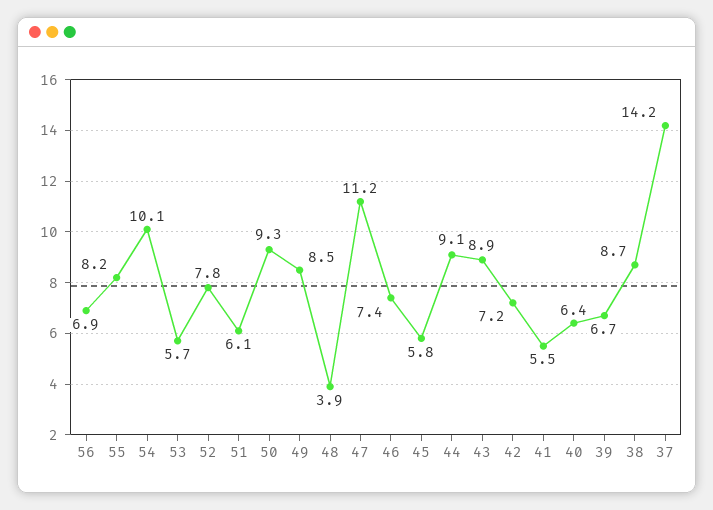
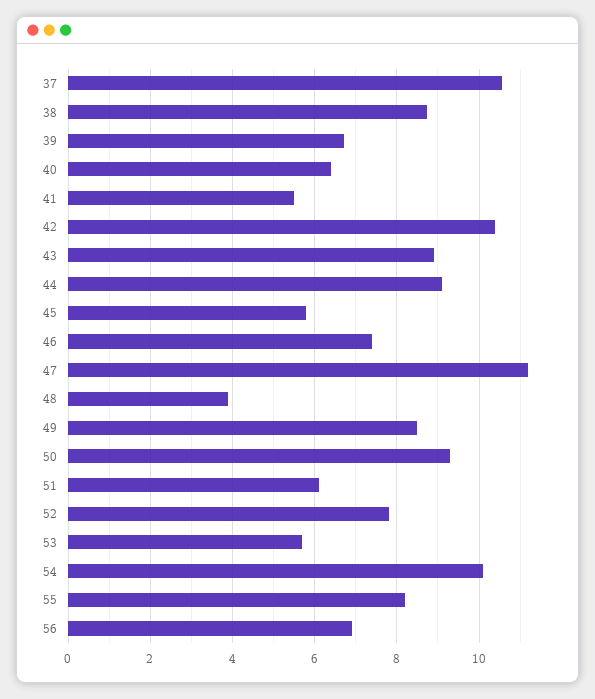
42: 7.2 -> 10.4
37: 14.2 -> 10.6

